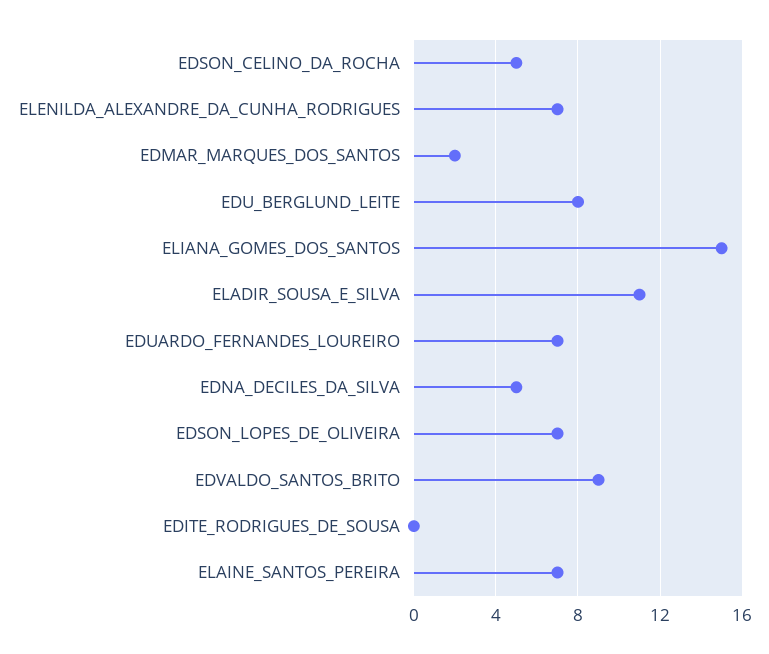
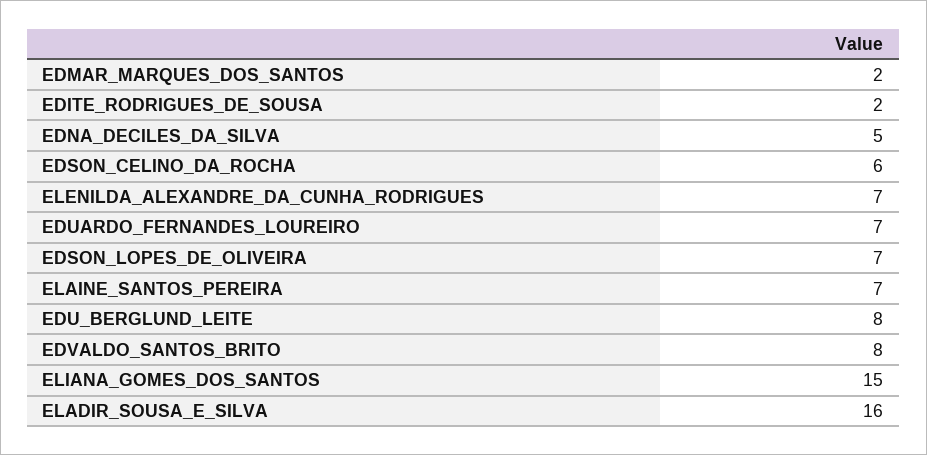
EDSON_CELINO_DA_ROCHA: 5 -> 6
ELADIR_SOUSA_E_SILVA: 11 -> 16
EDVALDO_SANTOS_BRITO: 9 -> 8
EDITE_RODRIGUES_DE_SOUSA: 0 -> 2

